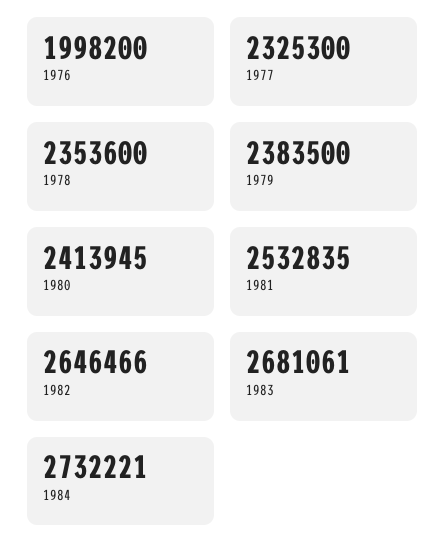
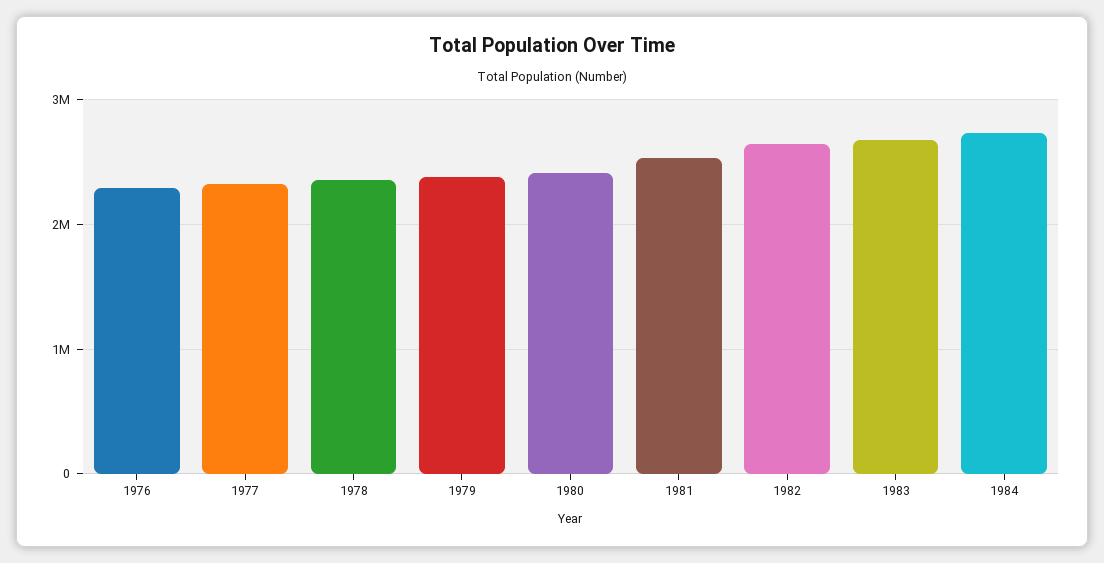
1976: 1998200 -> 2300000

